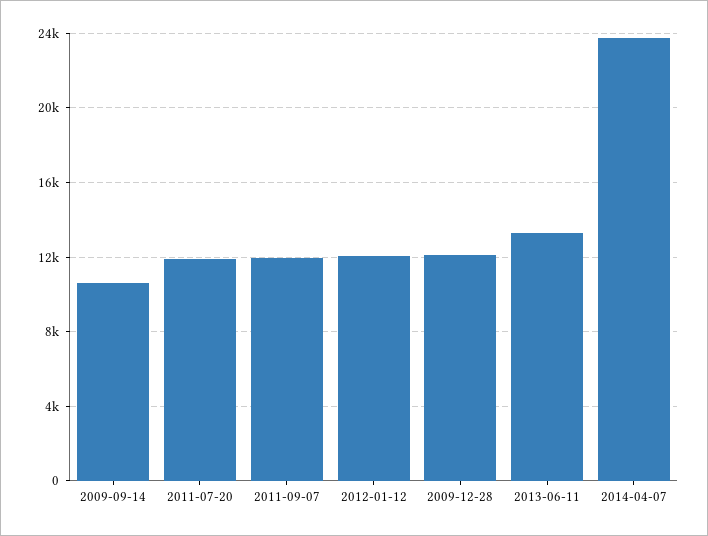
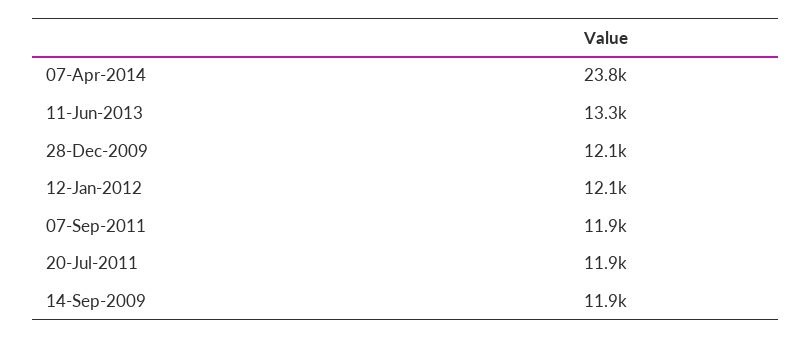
2009-09-14: 10500 -> 11900

